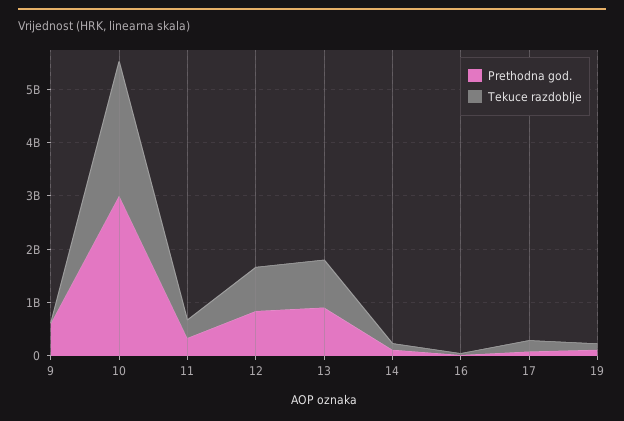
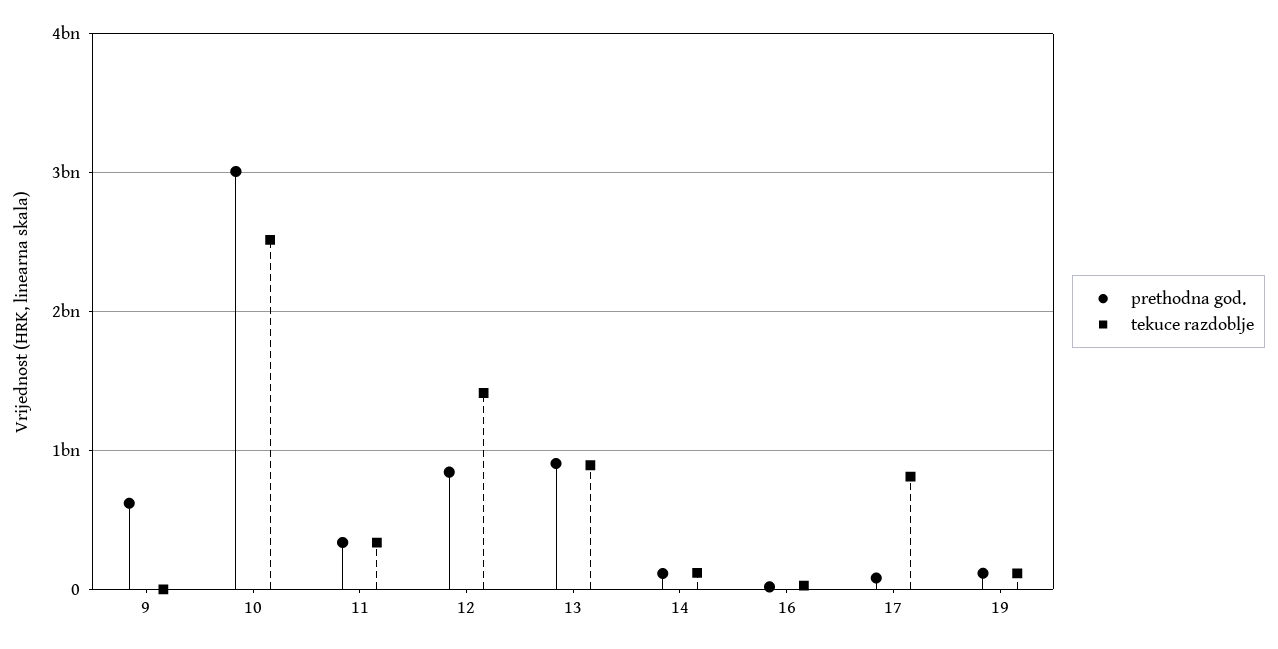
Tekuce razdoblje, 12: 800000000 -> 1400000000
Tekuce razdoblje, 17: 200000000 -> 800000000

